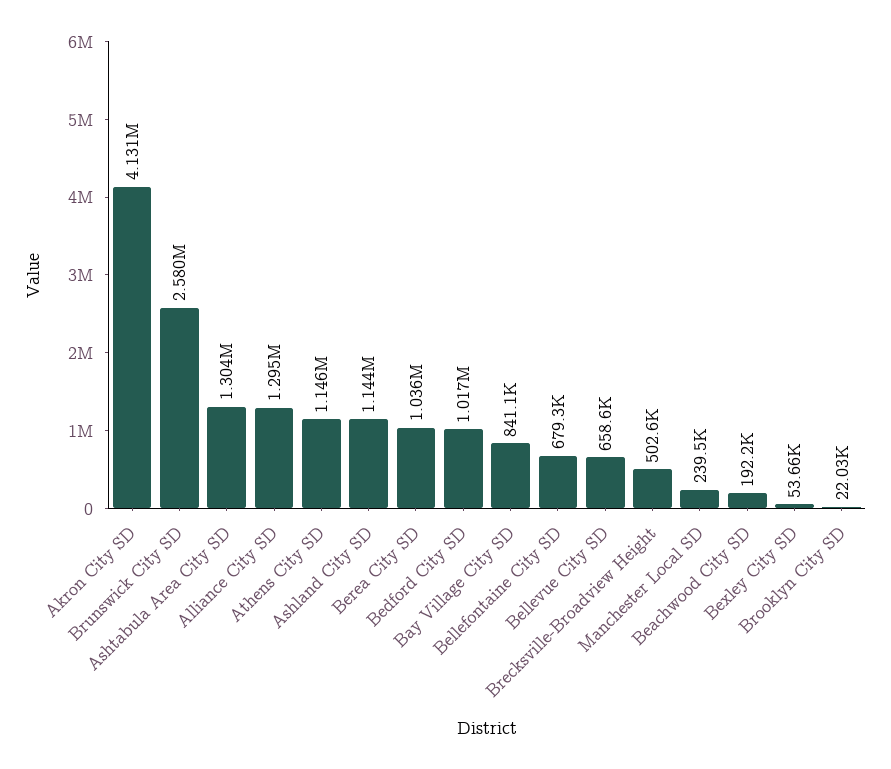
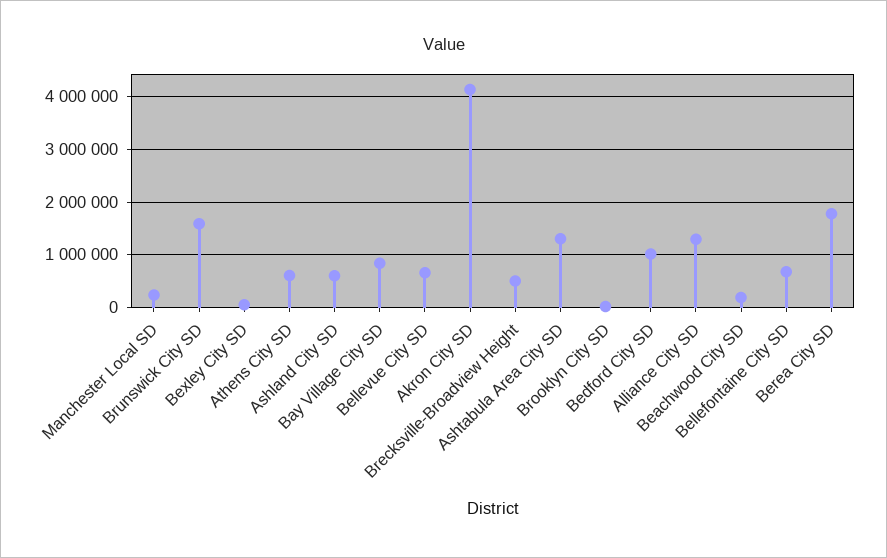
Brunswick City SD: 2580000 -> 1600000
Athens City SD: 1146000 -> 600000
Ashland City SD: 1144000 -> 600000
Berea City SD: 1036000 -> 1800000

